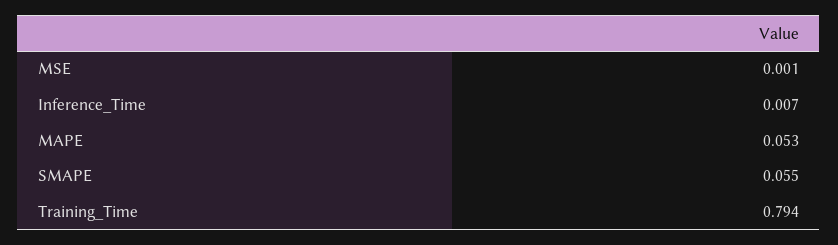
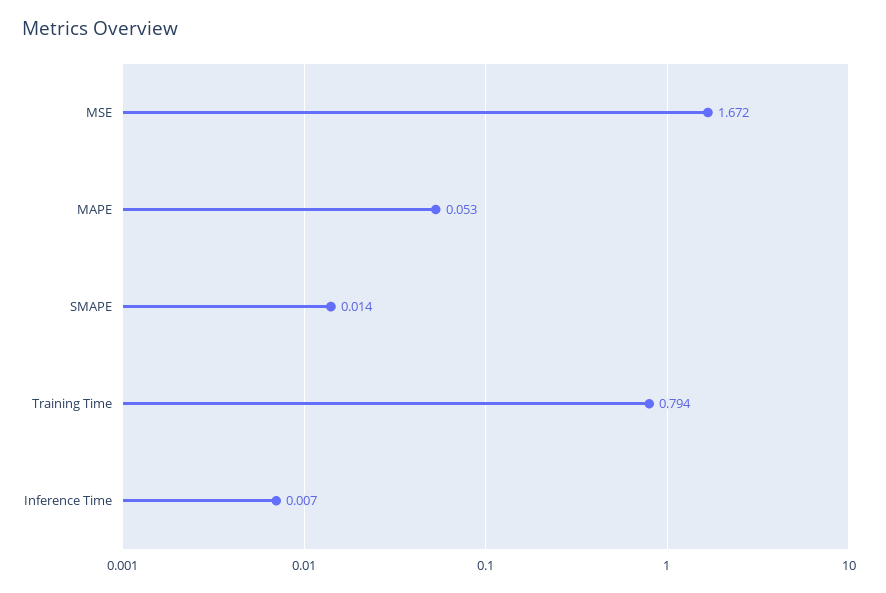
MSE: 0.001 -> 1.672
SMAPE: 0.055 -> 0.014

